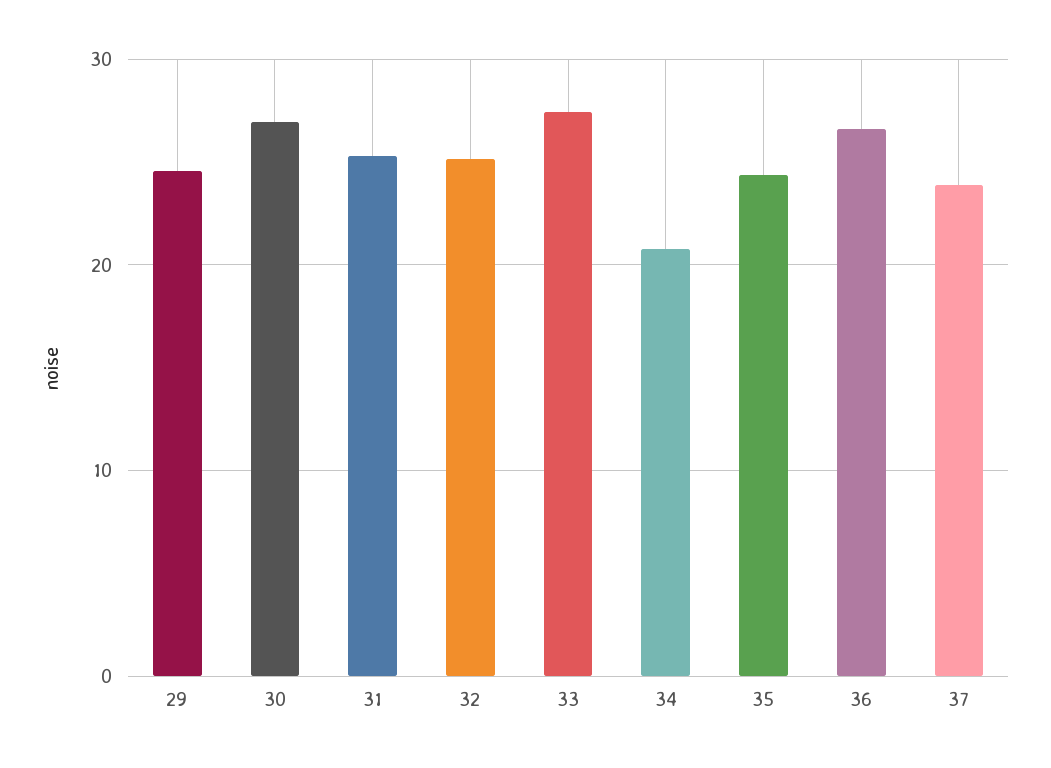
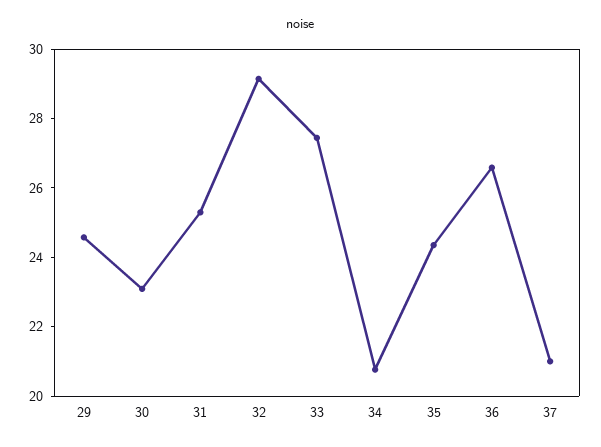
30: 27 -> 23
32: 25 -> 29
37: 24 -> 21

